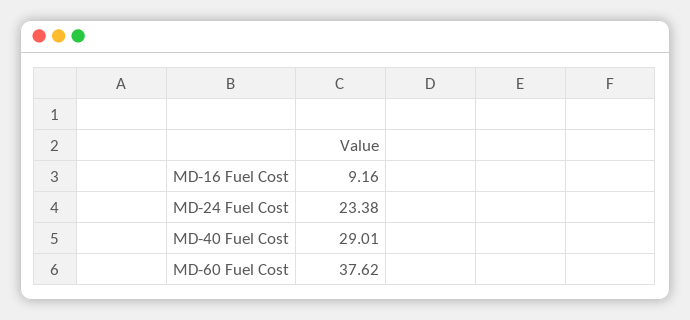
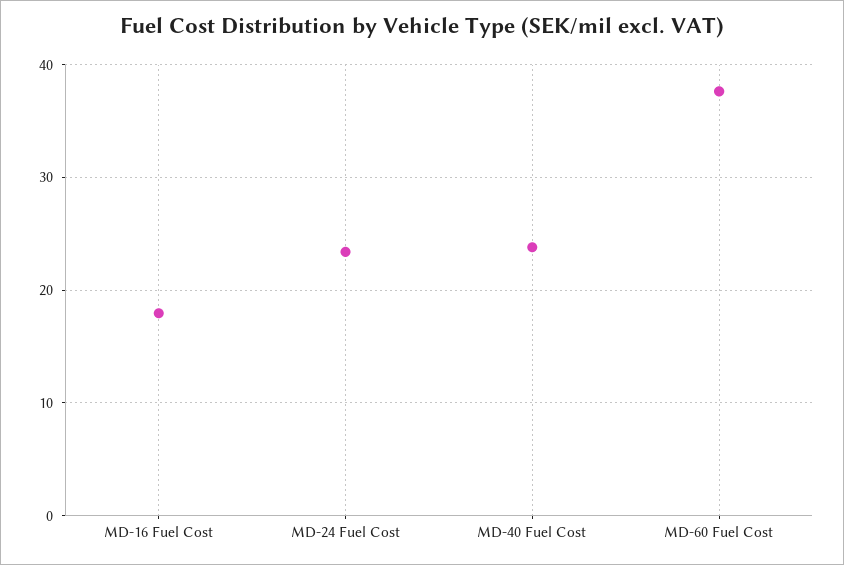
MD-16 Fuel Cost: 9.16 -> 18
MD-40 Fuel Cost: 29.01 -> 24

